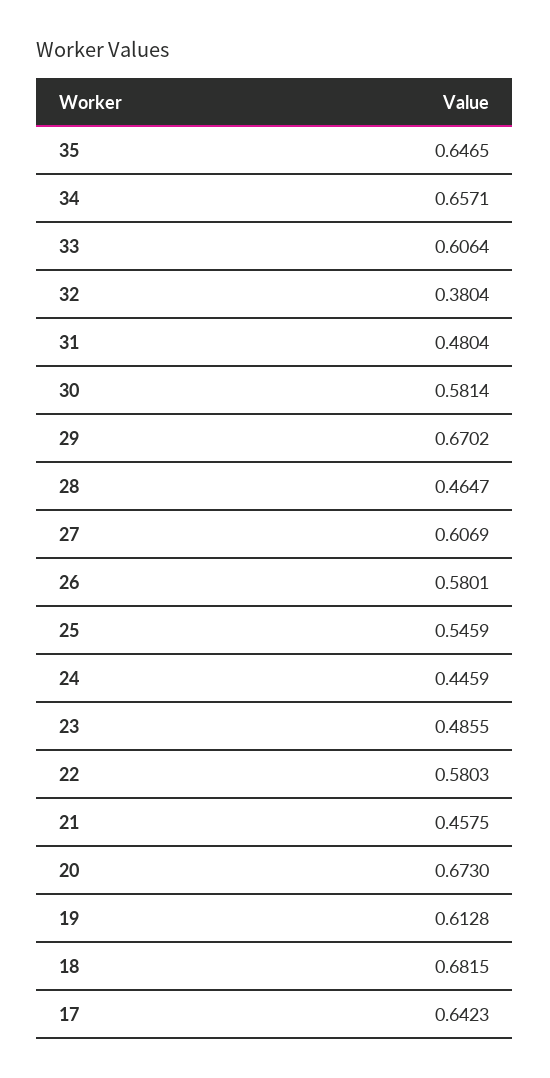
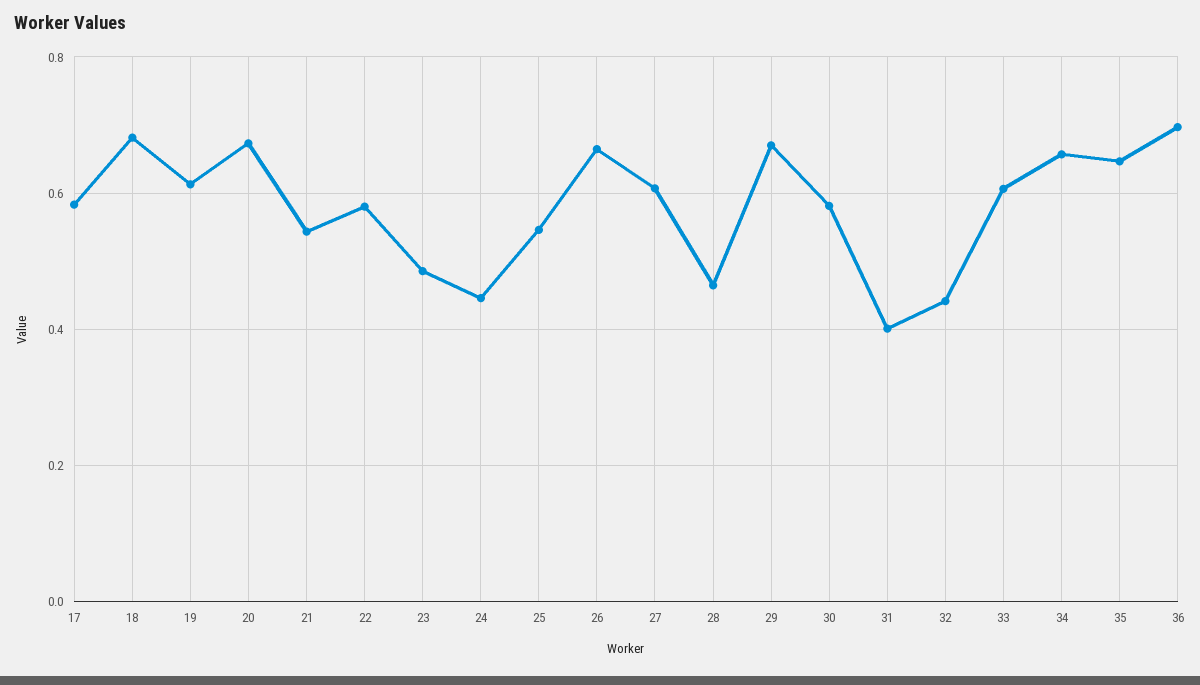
32: 0.3804 -> 0.44
31: 0.4804 -> 0.4
26: 0.5801 -> 0.66
21: 0.4575 -> 0.54
17: 0.6423 -> 0.58
36: none -> 0.7

